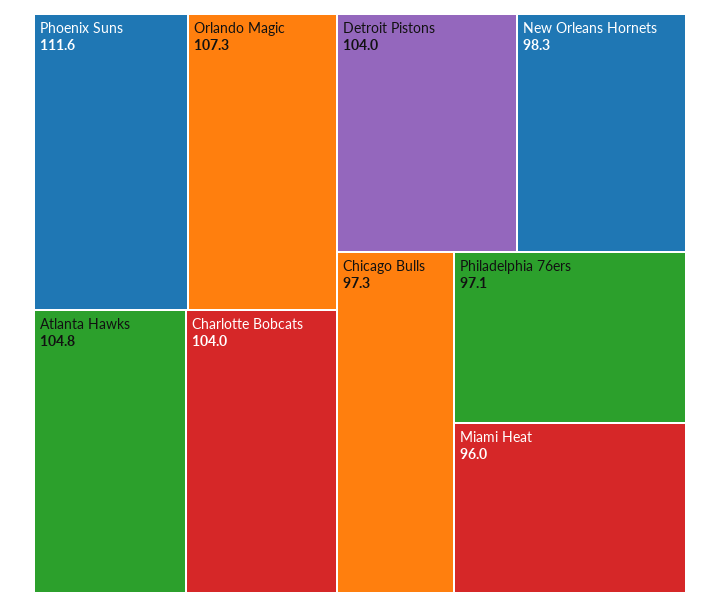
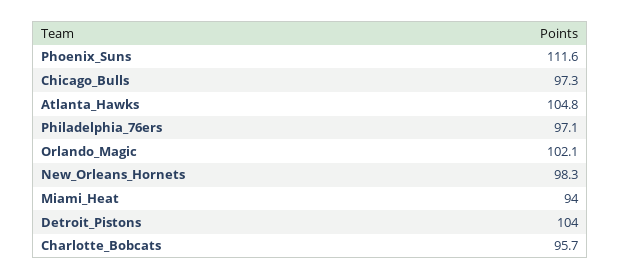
Orlando Magic: 107.3 -> 102.1
Charlotte Bobcats: 104 -> 95.7
Miami Heat: 96 -> 94

